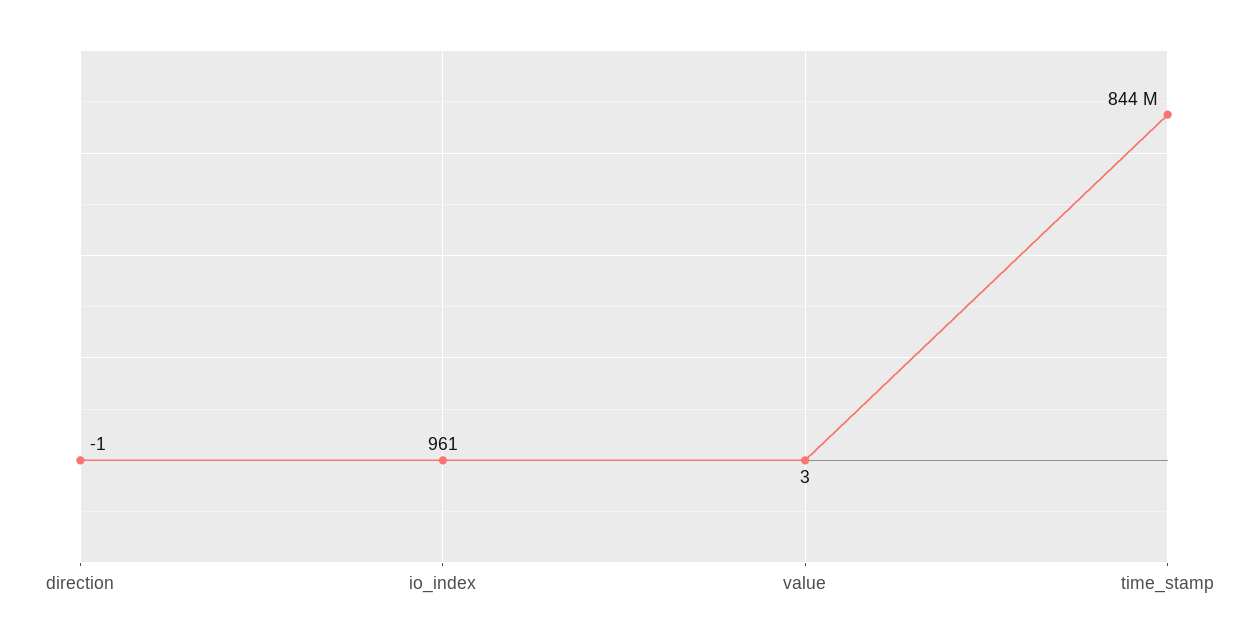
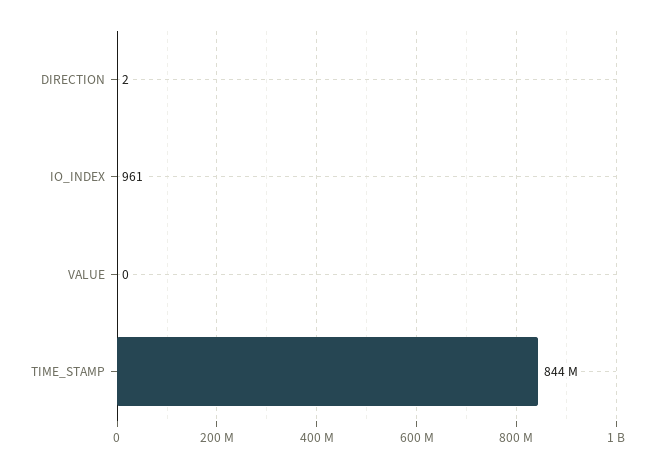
direction: -1 -> 2
value: 3 -> 0

